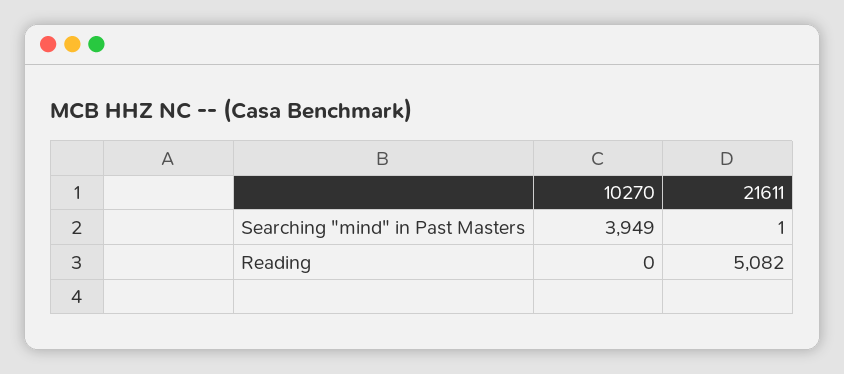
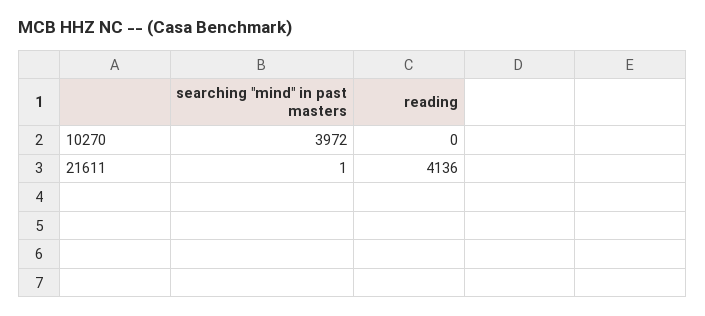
10270, Searching "mind" in Past Masters: 3949 -> 3972
21611, Reading: 5082 -> 4136

